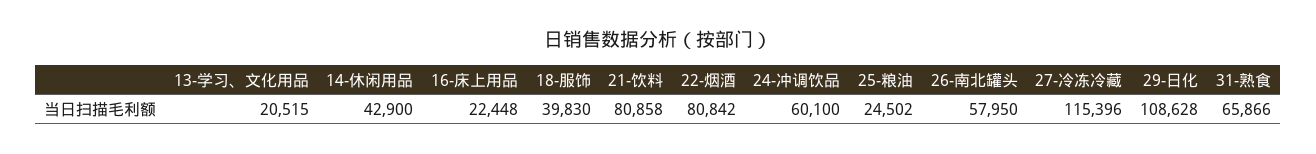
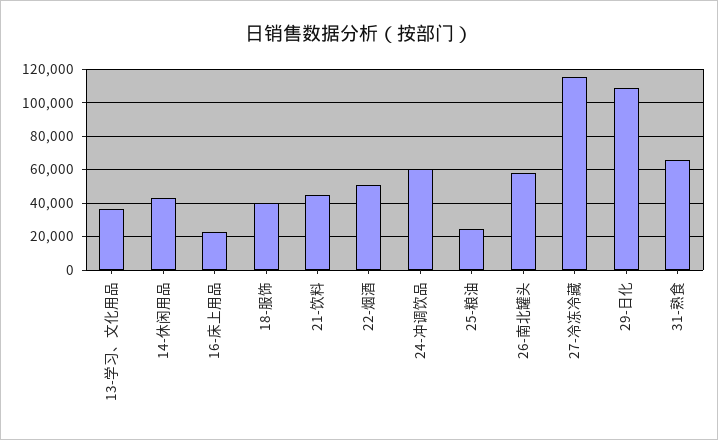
13-学习、文化用品: 20515 -> 35000
21-饮料: 80858 -> 45000
22-烟酒: 80842 -> 50000

